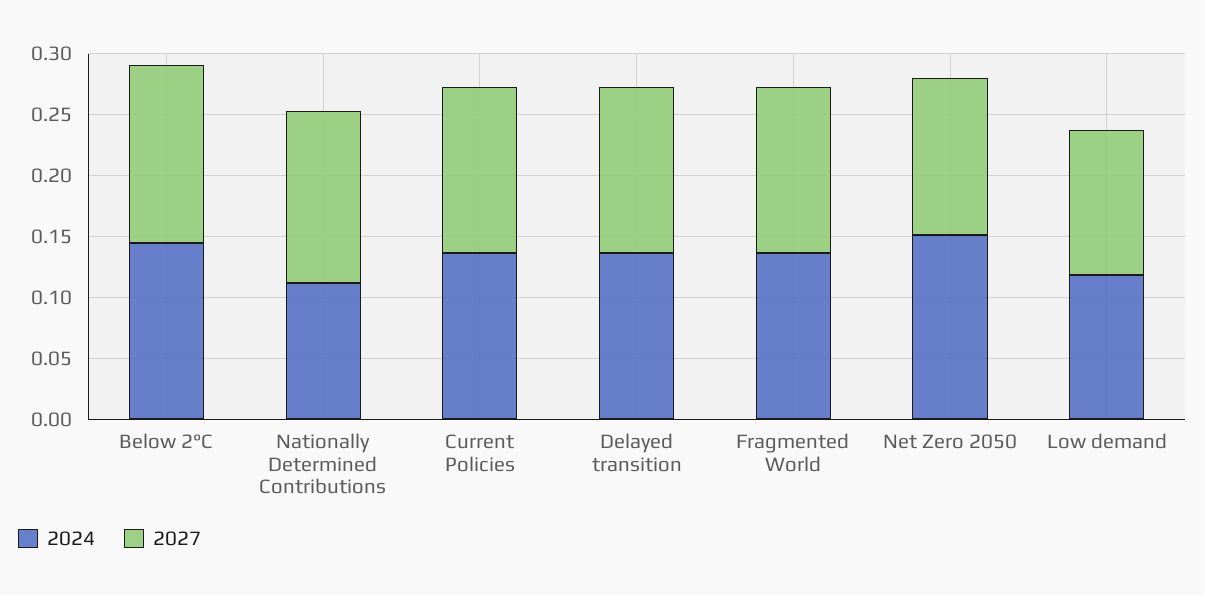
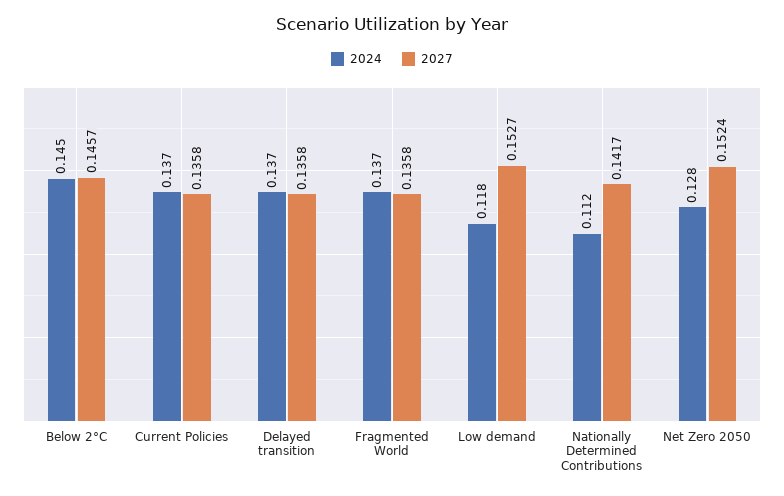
2024, Net Zero 2050: 0.15 -> 0.128
2027, Net Zero 2050: 0.13 -> 0.1524
2027, Low demand: 0.12 -> 0.1527

